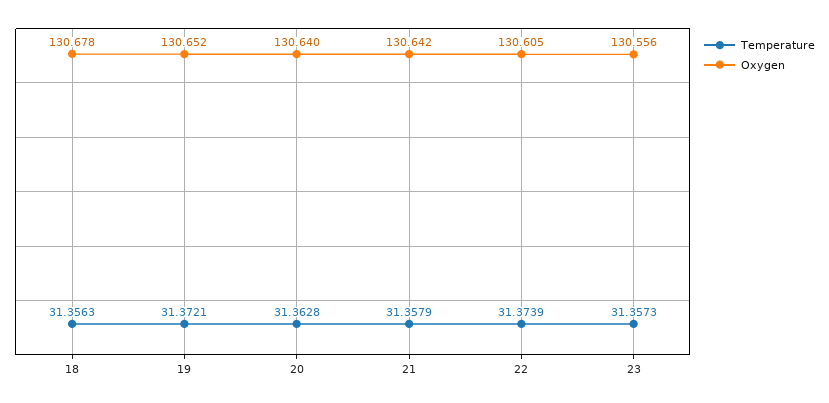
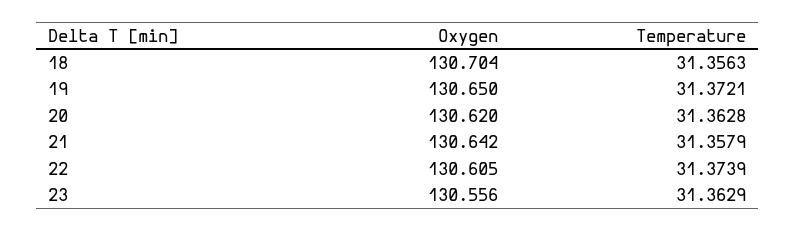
Oxygen, 18: 130.678 -> 130.704
Oxygen, 19: 130.652 -> 130.65
Oxygen, 20: 130.64 -> 130.62
Temperature, 23: 31.3573 -> 31.3629

